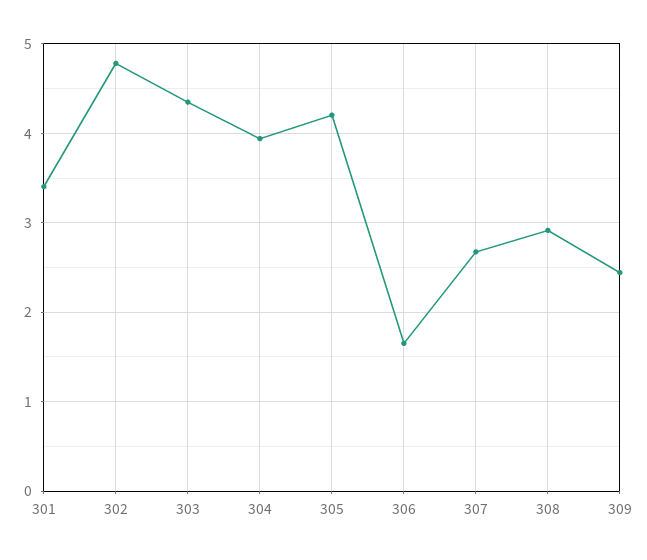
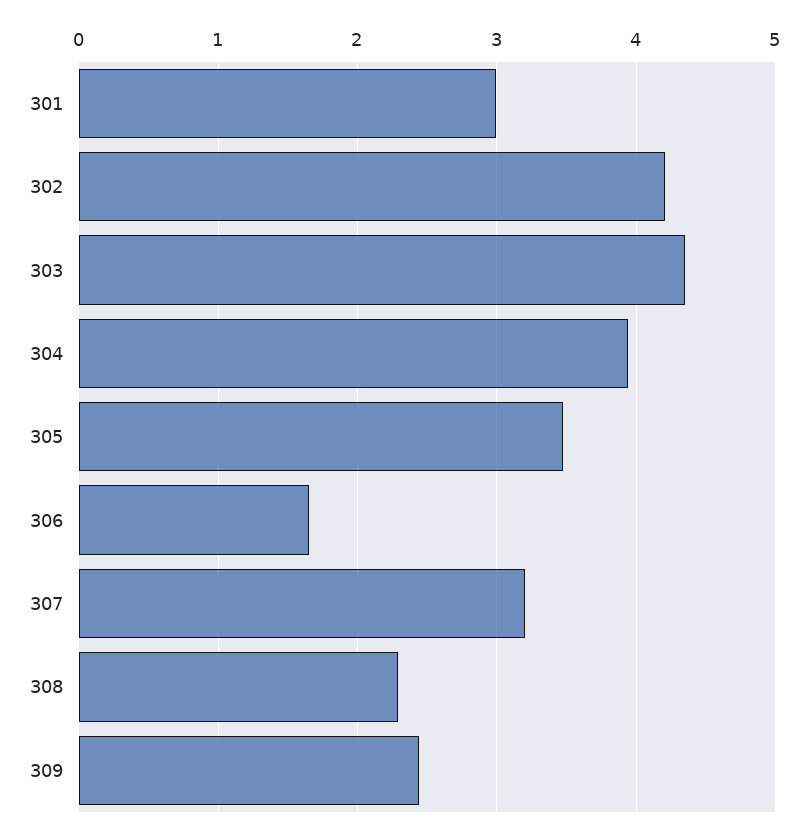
301: 3.4 -> 3
302: 4.8 -> 4.2
305: 4.2 -> 3.5
307: 2.7 -> 3.2
308: 2.9 -> 2.3

